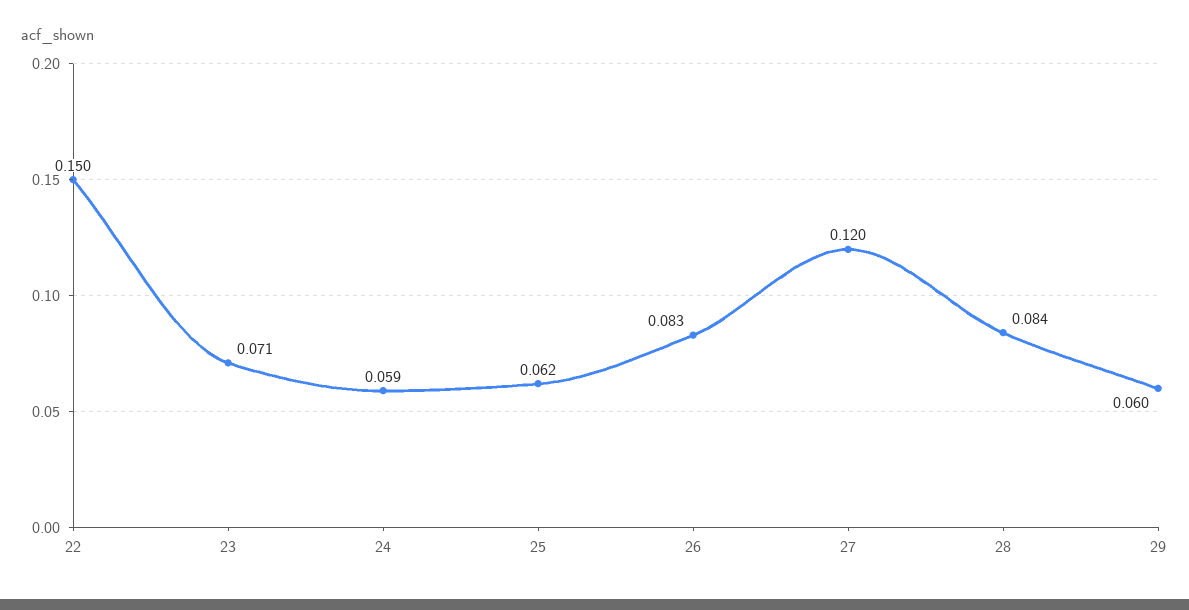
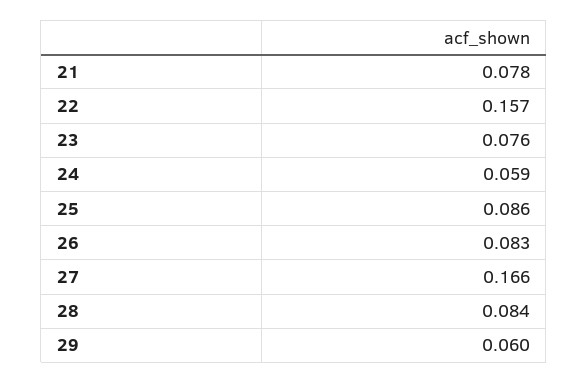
22: 0.15 -> 0.157
23: 0.071 -> 0.076
25: 0.062 -> 0.086
27: 0.12 -> 0.166
21: none -> 0.078

